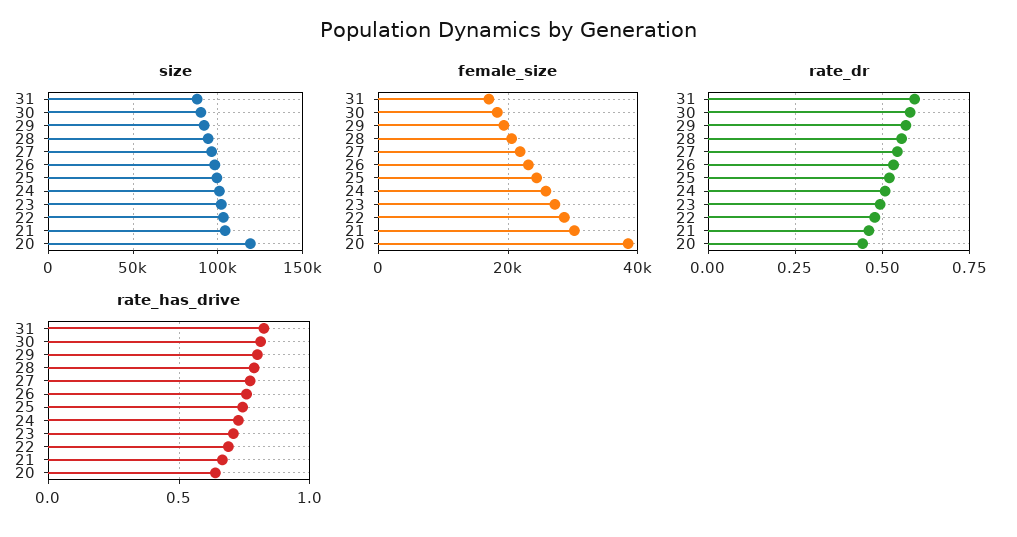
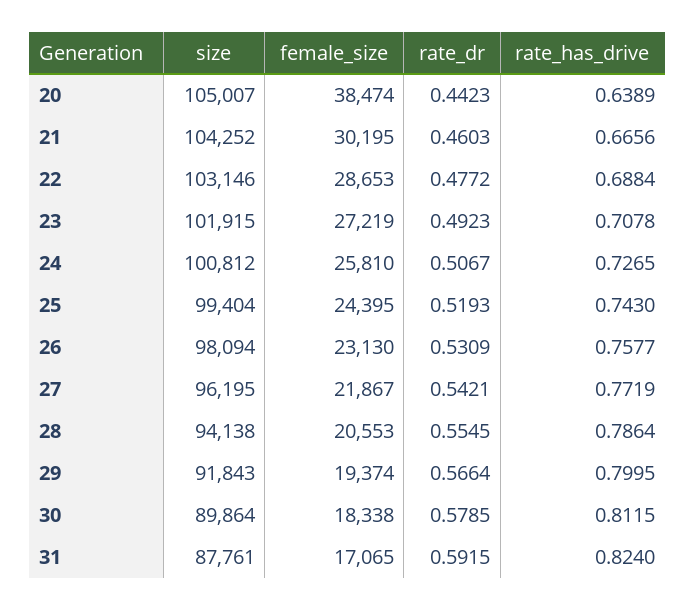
size, 20: 120000 -> 105007

